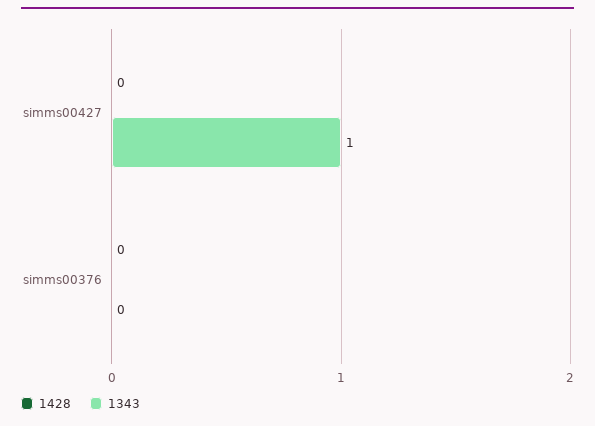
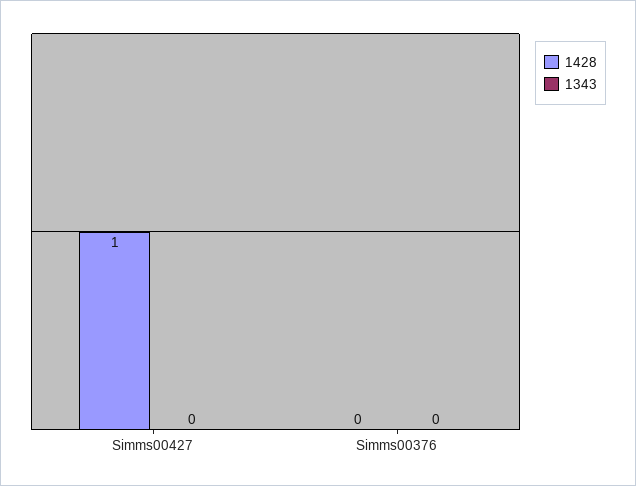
1428, simms00427: 0 -> 1
1343, simms00427: 1 -> 0

